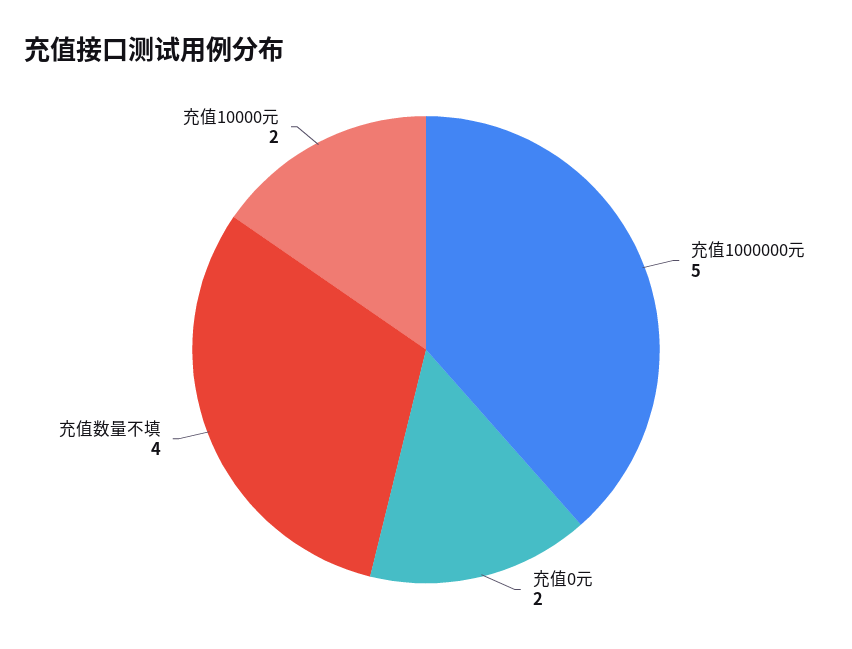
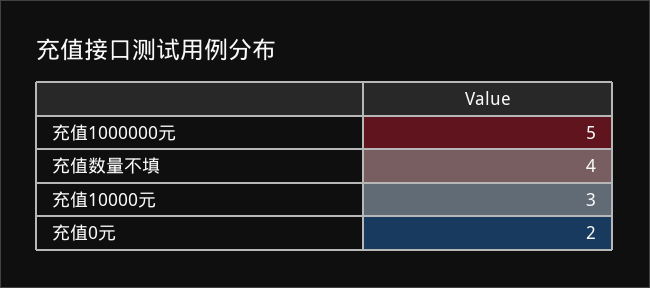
充值10000元: 2 -> 3

